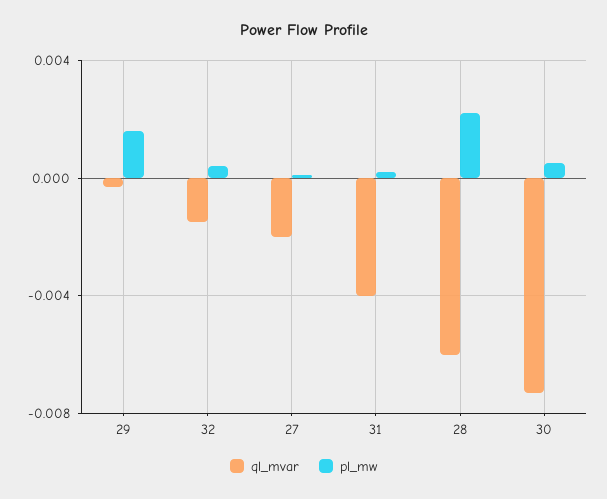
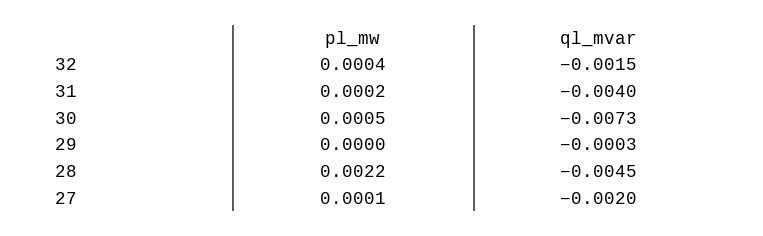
pl_mw, 29: 0.0015 -> 0
ql_mvar, 28: -0.006 -> -0.0045

